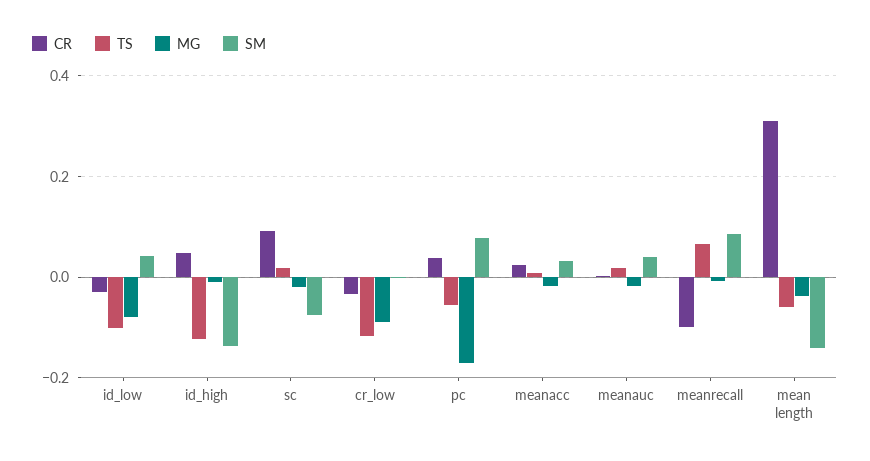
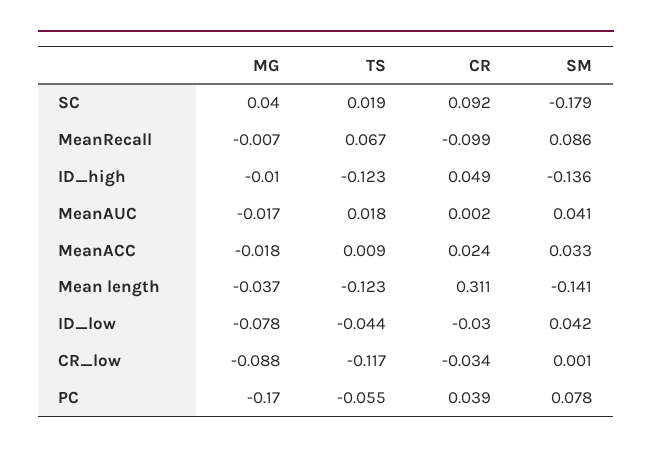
TS, id_low: -0.1 -> -0.044
MG, sc: -0.02 -> 0.04
SM, sc: -0.08 -> -0.179
TS, mean length: -0.06 -> -0.123

